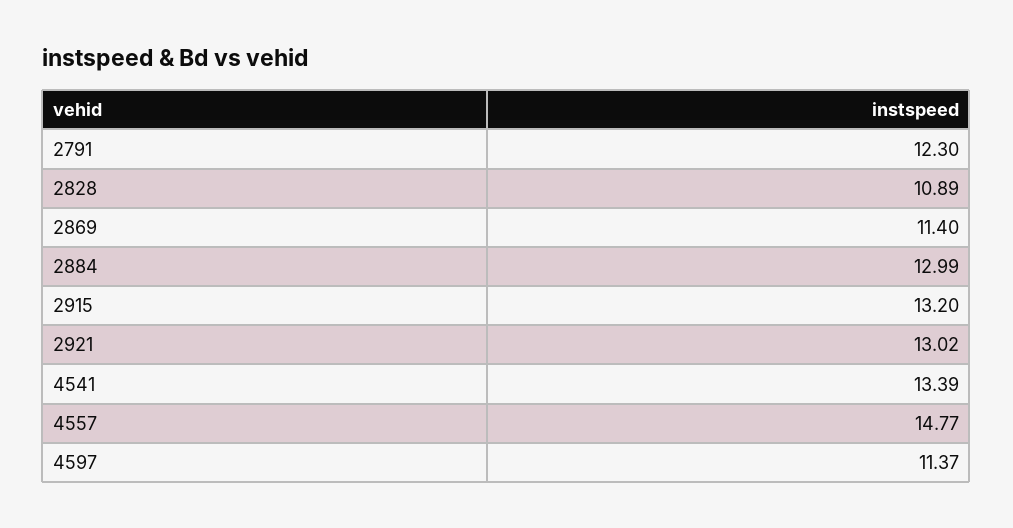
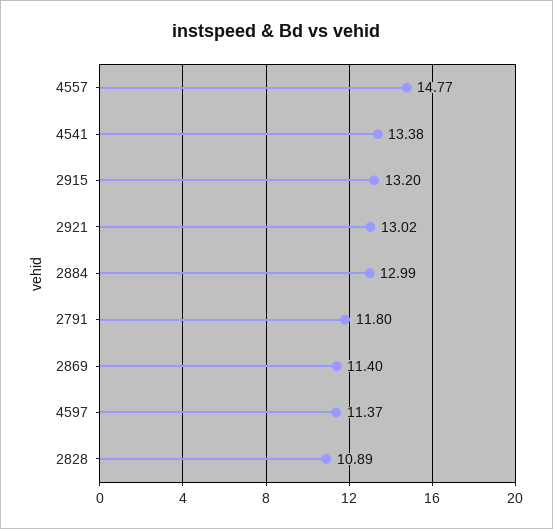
2791: 12.3 -> 11.8
4541: 13.39 -> 13.38

